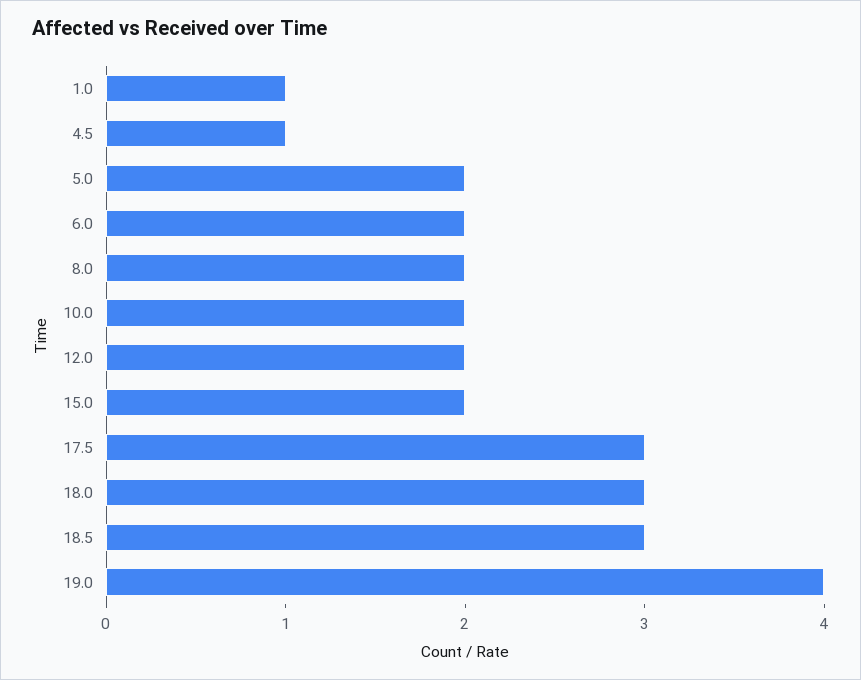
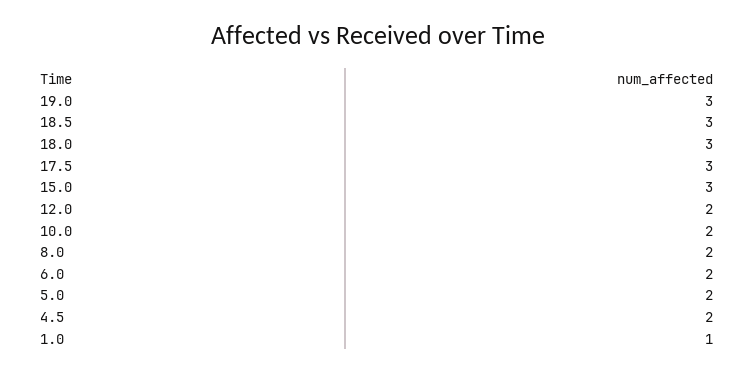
4.5: 1 -> 2
15.0: 2 -> 3
19.0: 4 -> 3

